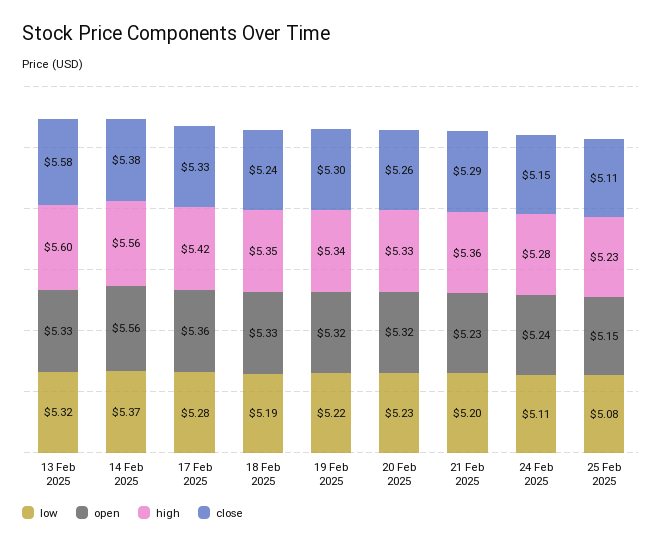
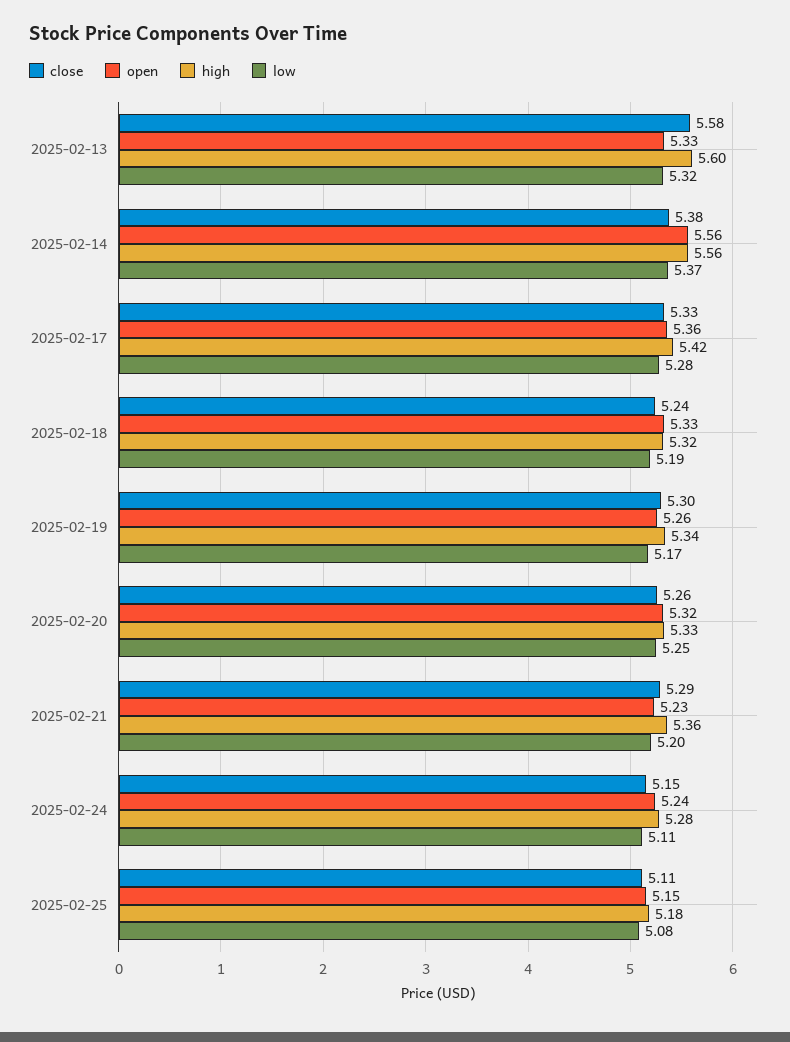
high, 18 Feb 2025: 5.35 -> 5.32
low, 19 Feb 2025: 5.22 -> 5.17
open, 19 Feb 2025: 5.32 -> 5.26
low, 20 Feb 2025: 5.23 -> 5.25
high, 25 Feb 2025: 5.23 -> 5.18

